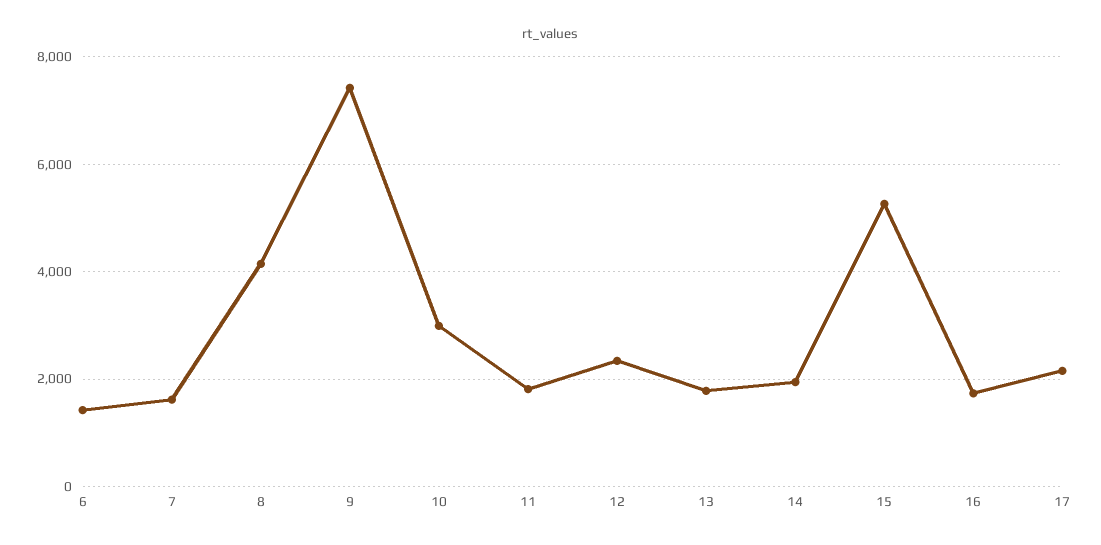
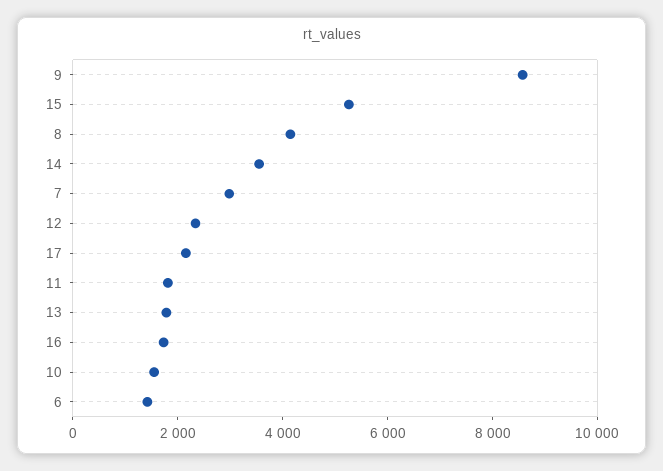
7: 1600 -> 3000
9: 7400 -> 8500
10: 3000 -> 1500
14: 2000 -> 3500

